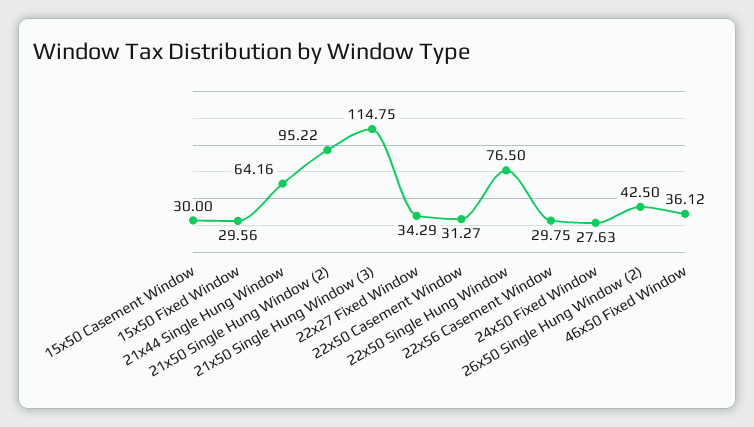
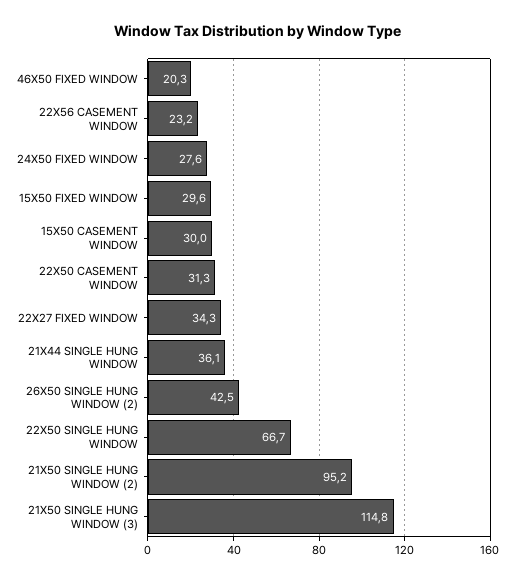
21x44 Single Hung Window: 64.16 -> 36.1
22x50 Single Hung Window: 76.5 -> 66.7
22x56 Casement Window: 29.75 -> 23.2
46x50 Fixed Window: 36.12 -> 20.3

